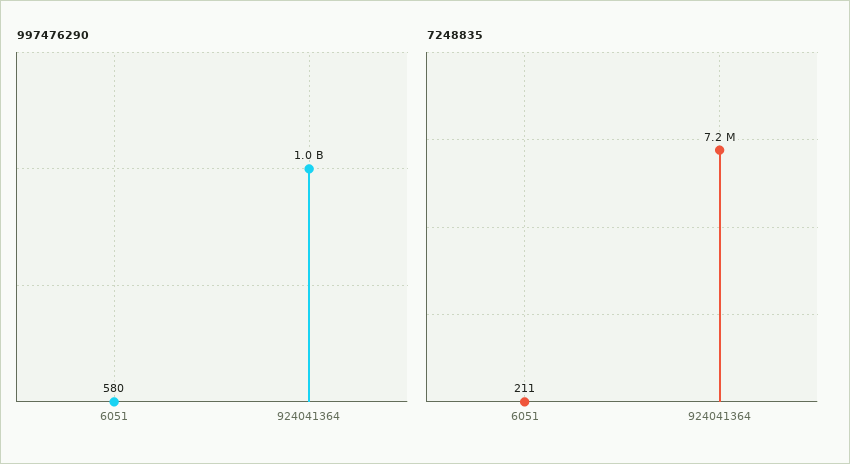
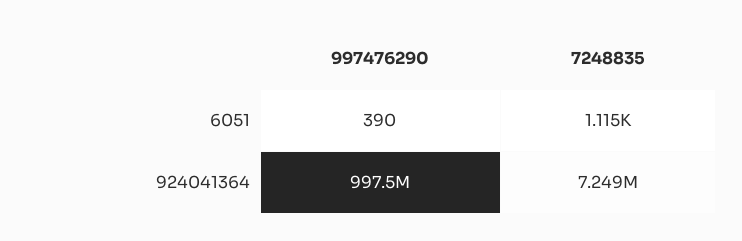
997476290, 6051: 580 -> 390
7248835, 6051: 211 -> 1115

